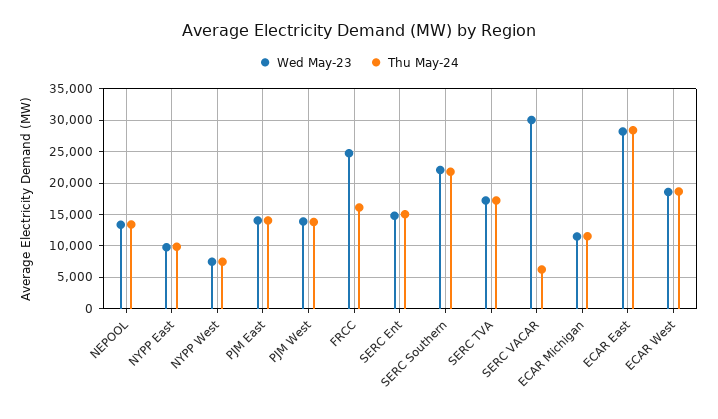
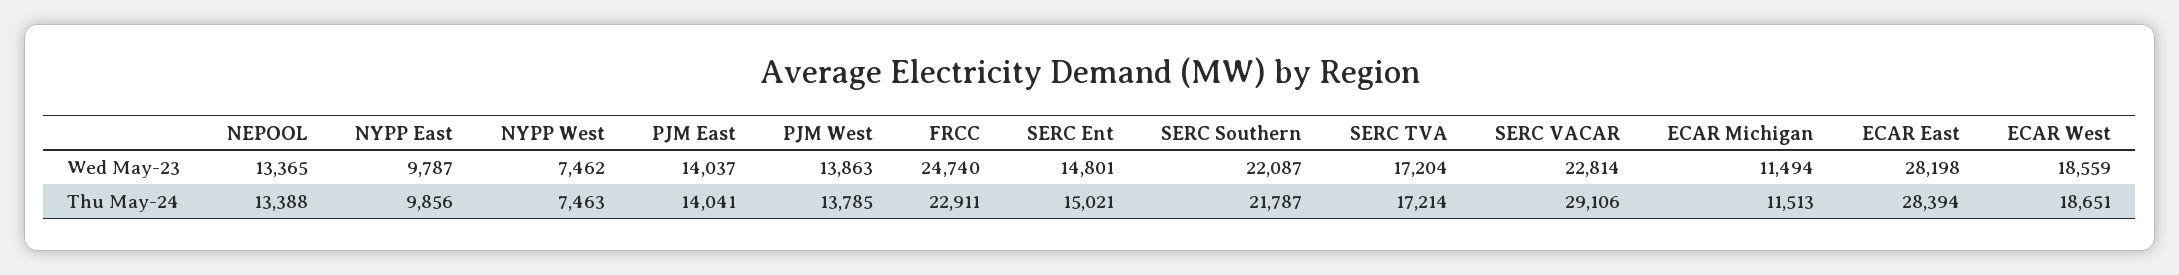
Thu May-24, FRCC: 16000 -> 22911
Wed May-23, SERC VACAR: 30000 -> 22814
Thu May-24, SERC VACAR: 6000 -> 29106

